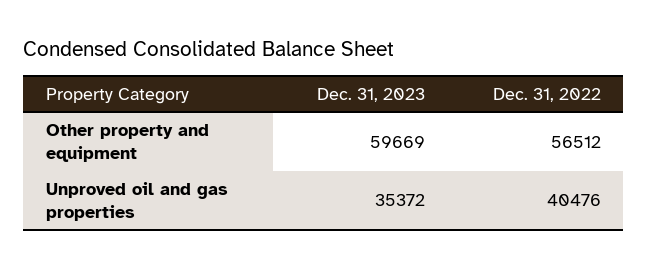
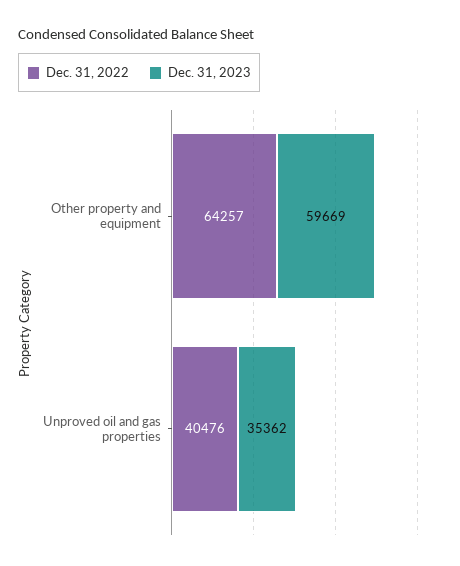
Dec. 31, 2022, Other property and equipment: 56512 -> 64257
Dec. 31, 2023, Unproved oil and gas properties: 35372 -> 35362

